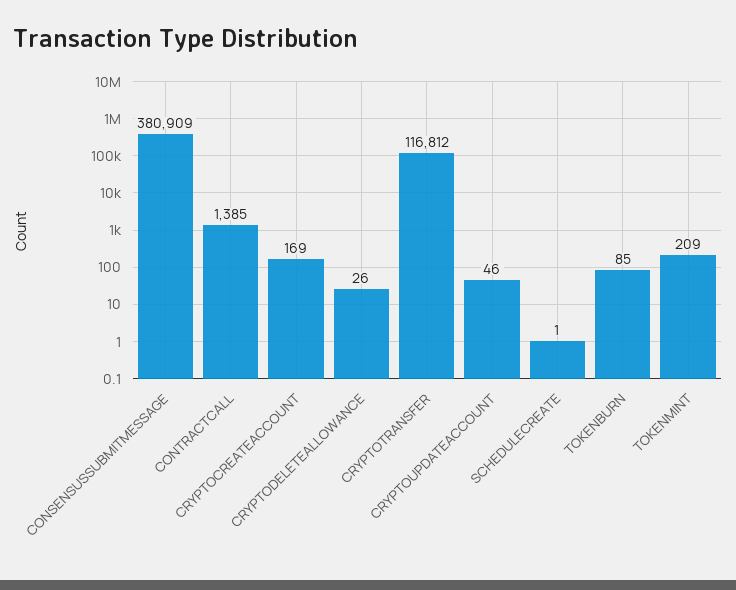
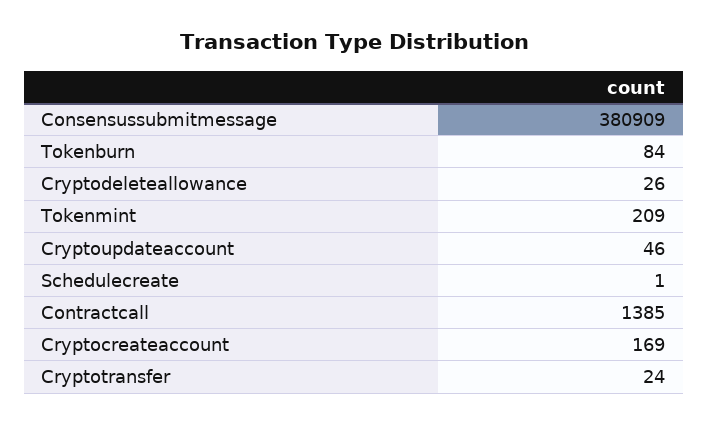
CRYPTOTRANSFER: 116812 -> 24
TOKENBURN: 85 -> 84

